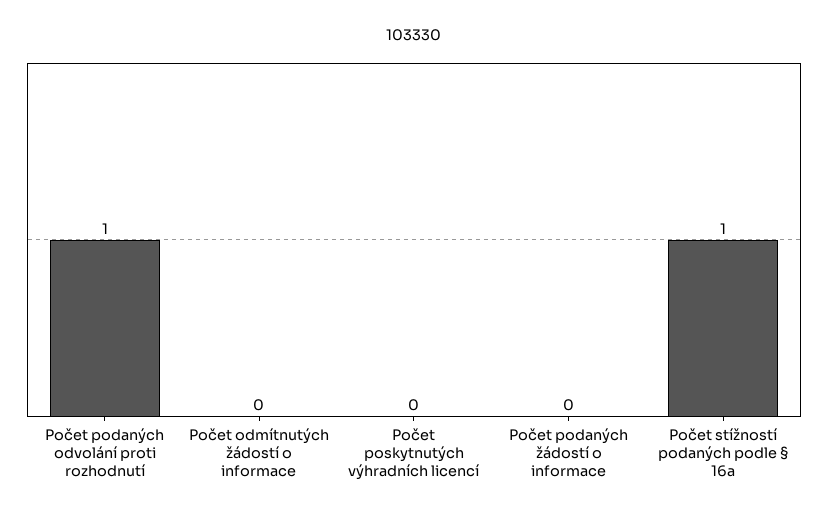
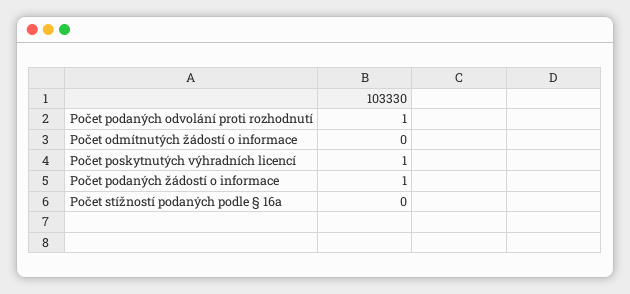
Počet poskytnutých výhradních licencí: 0 -> 1
Počet podaných žádostí o informace: 0 -> 1
Počet stížností podaných podle § 16a: 1 -> 0

